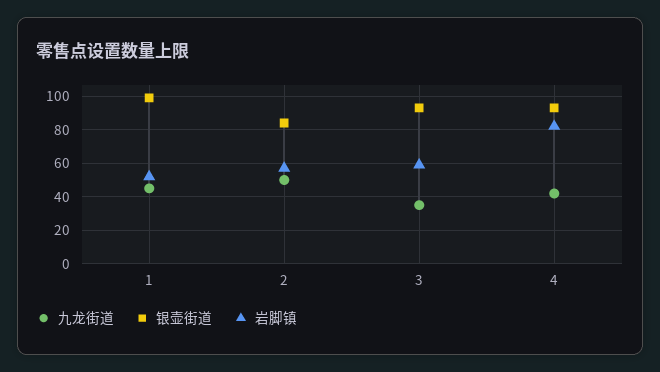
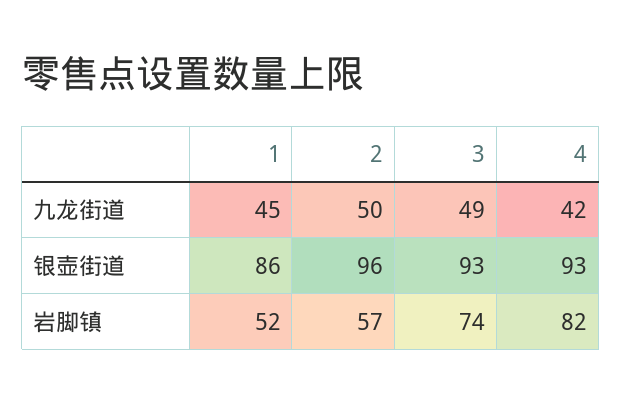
银壶街道, 1: 100 -> 86
银壶街道, 2: 85 -> 96
九龙街道, 3: 35 -> 49
岩脚镇, 3: 60 -> 74

